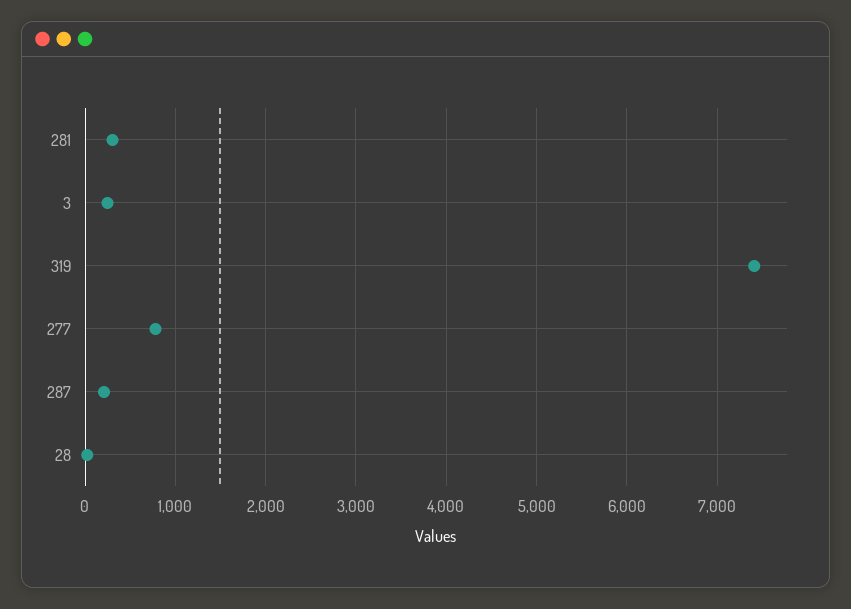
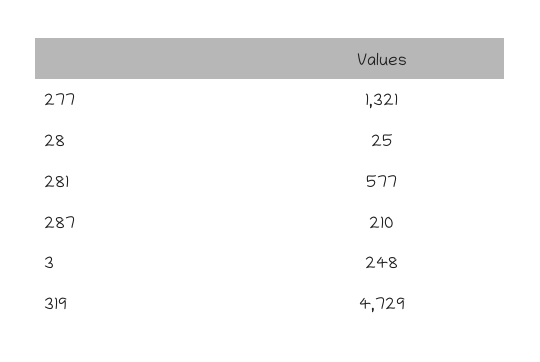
281: 300 -> 577
319: 7400 -> 4729
277: 800 -> 1321

